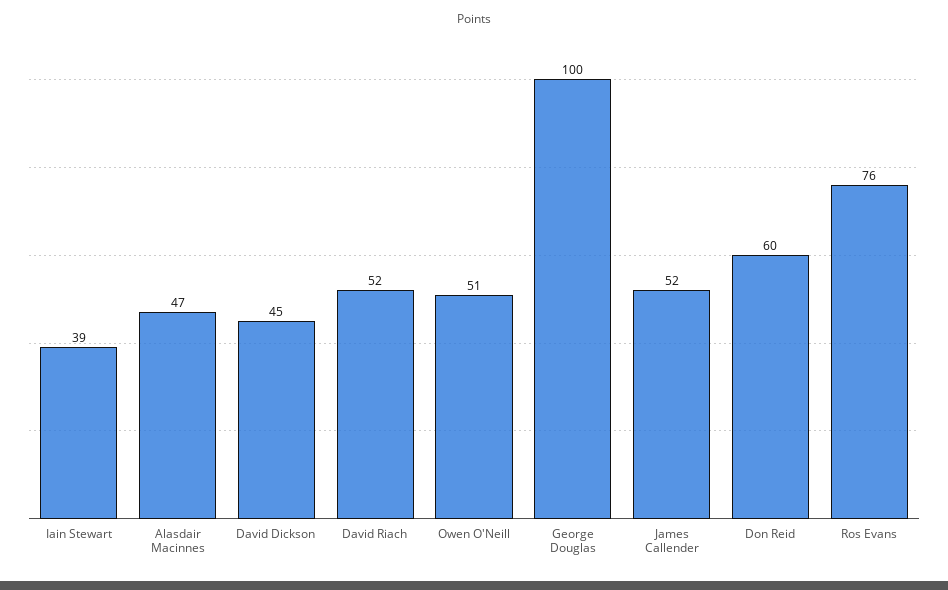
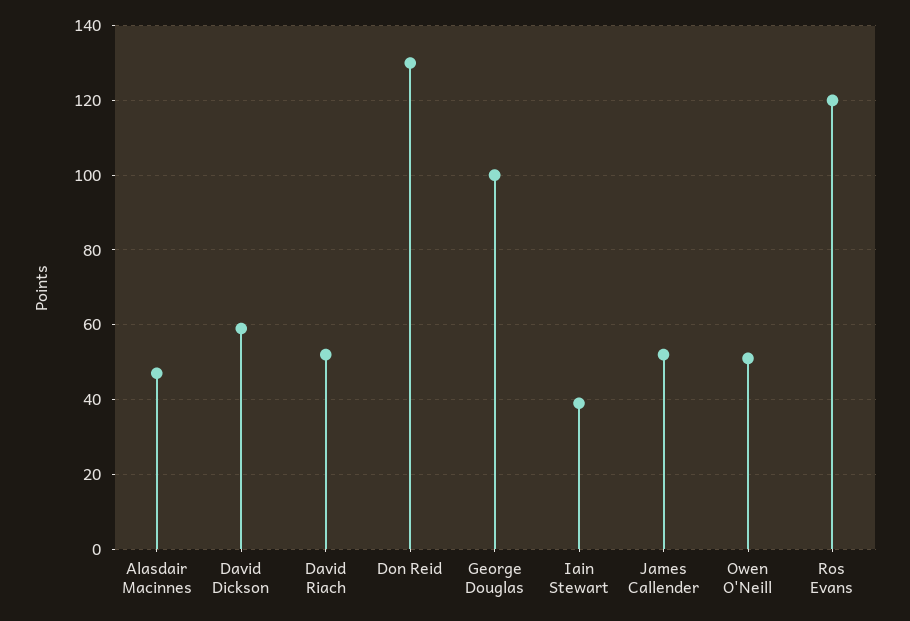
David Dickson: 45 -> 60
Don Reid: 60 -> 130
Ros Evans: 76 -> 120

